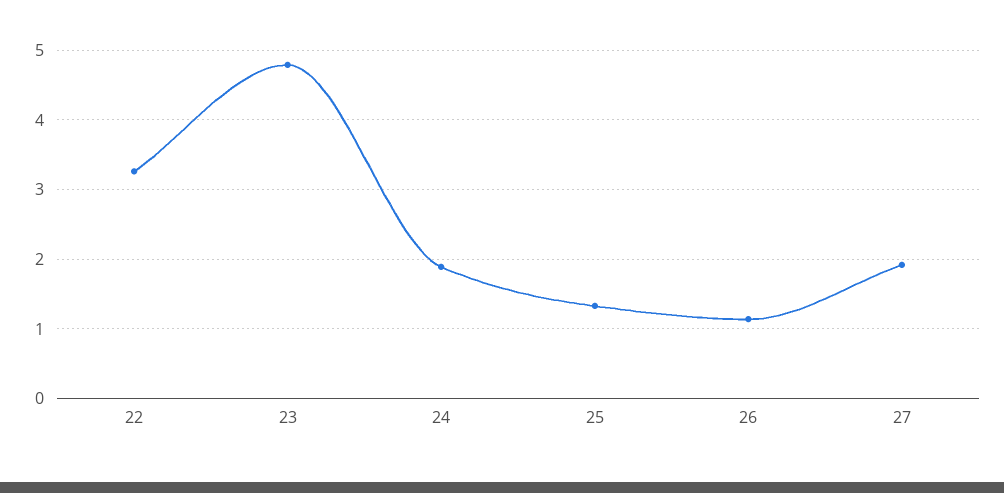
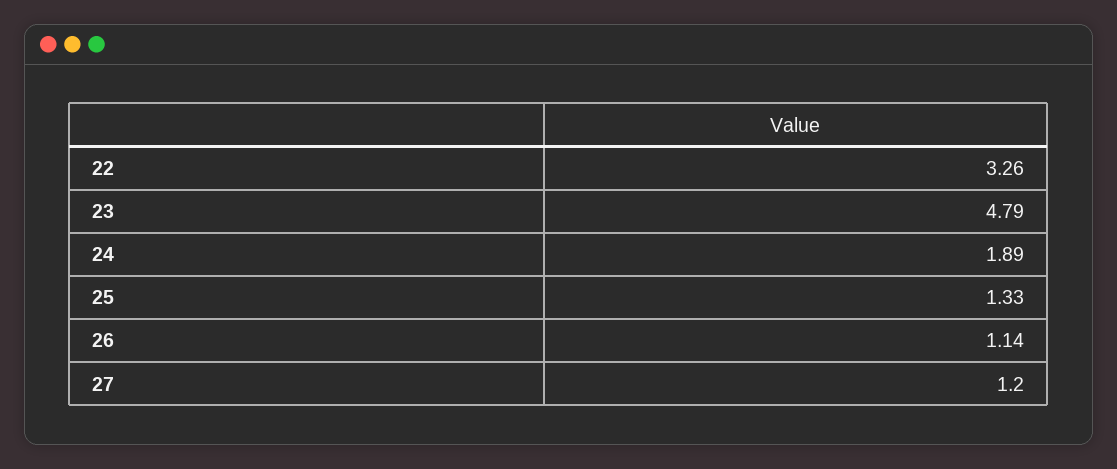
27: 1.9 -> 1.2

